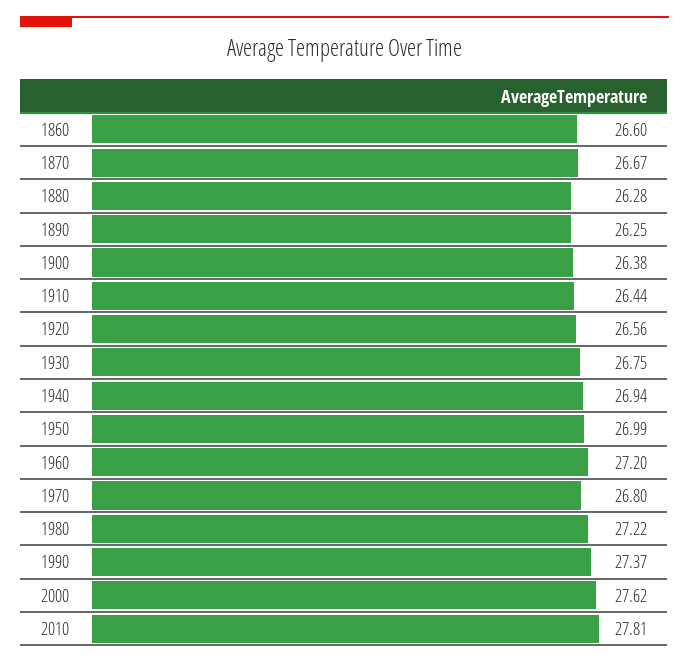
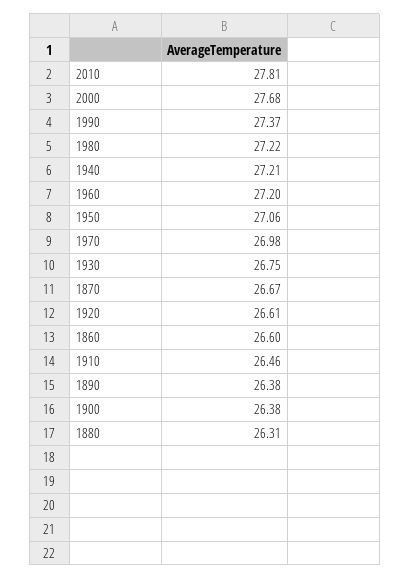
1880: 26.28 -> 26.31
1890: 26.25 -> 26.38
1910: 26.44 -> 26.46
1920: 26.56 -> 26.61
1940: 26.94 -> 27.21
1950: 26.99 -> 27.06
1970: 26.8 -> 26.98
2000: 27.62 -> 27.68

